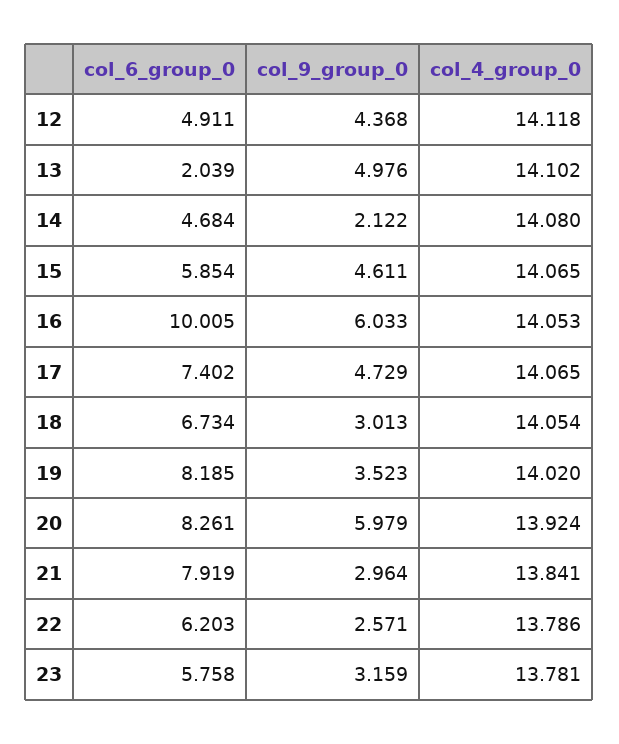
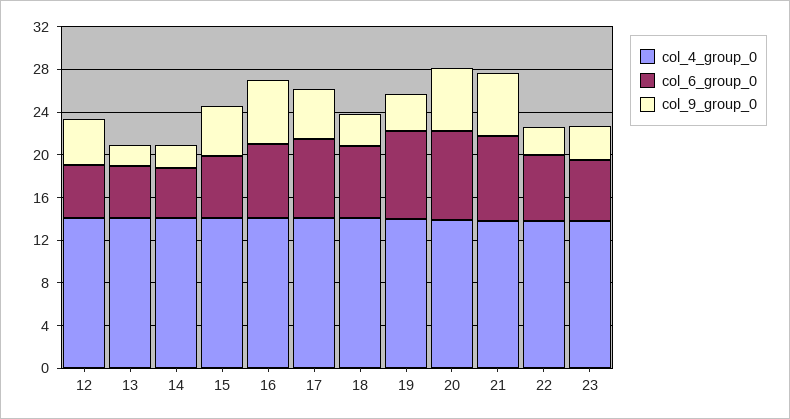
col_6_group_0, 13: 2.039 -> 5
col_9_group_0, 13: 4.976 -> 2
col_6_group_0, 16: 10.005 -> 7
col_9_group_0, 21: 2.964 -> 6

